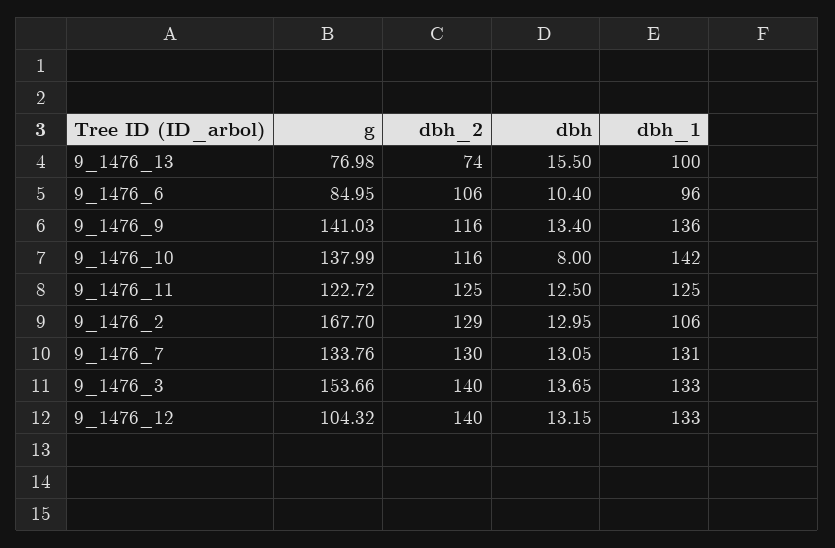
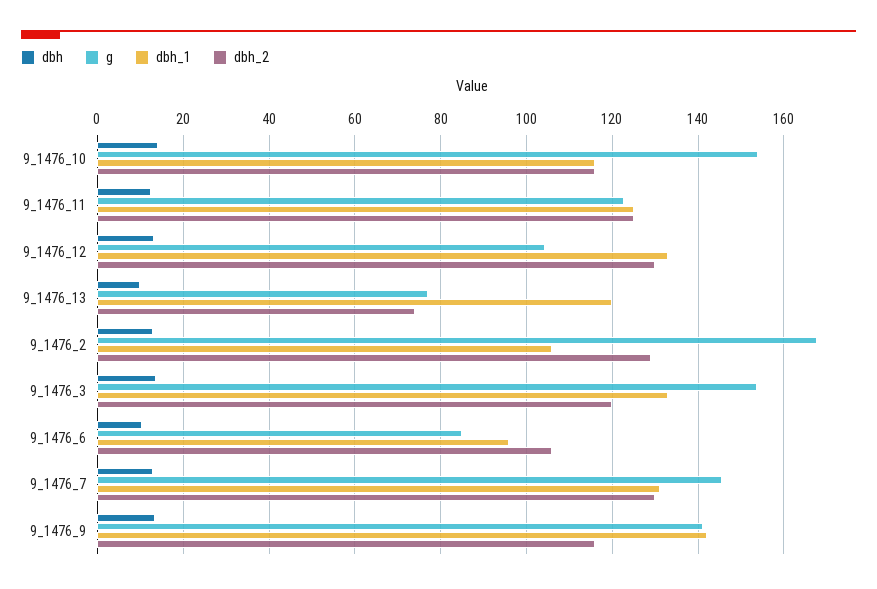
dbh, 9_1476_13: 15.5 -> 10
dbh_1, 9_1476_13: 100 -> 120
dbh_1, 9_1476_9: 136 -> 142
g, 9_1476_10: 137.99 -> 154
dbh, 9_1476_10: 8 -> 14
dbh_1, 9_1476_10: 142 -> 116
g, 9_1476_7: 133.76 -> 146
dbh_2, 9_1476_3: 140 -> 120
dbh_2, 9_1476_12: 140 -> 130

